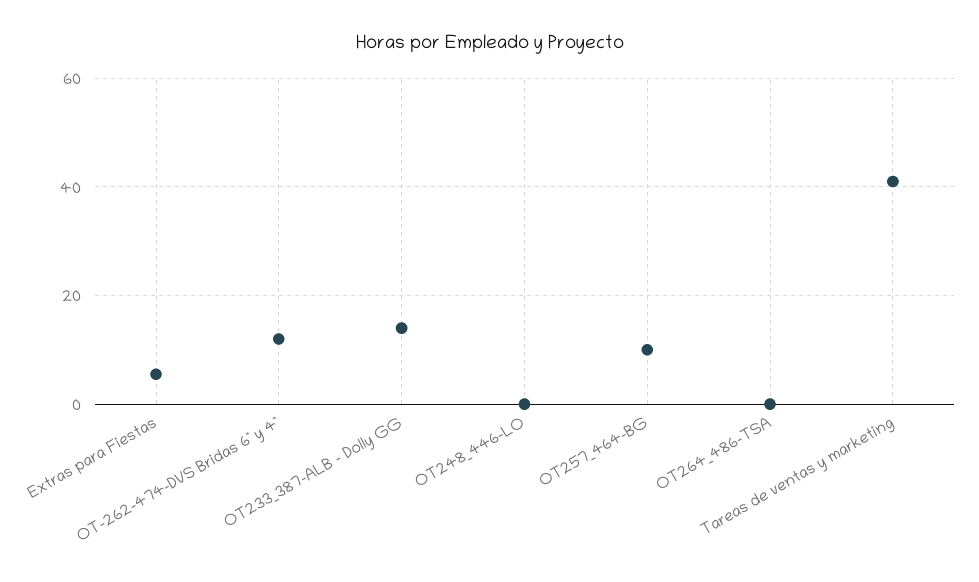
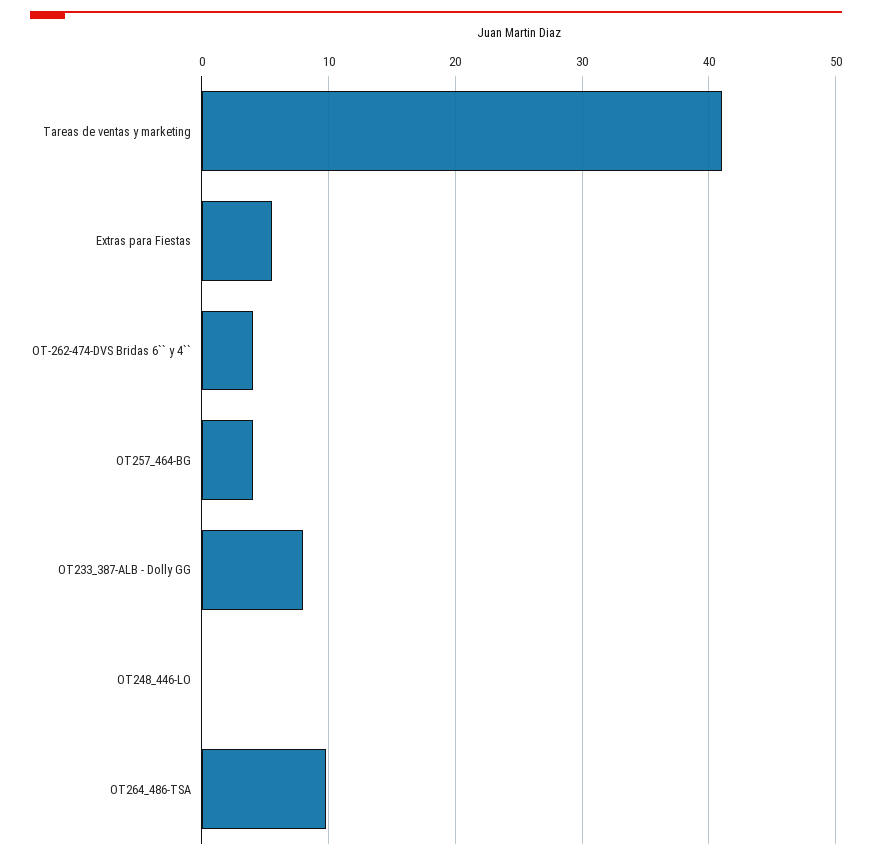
OT-262-474-DVS Bridas 6`` y 4``: 12 -> 4
OT233_387-ALB - Dolly GG: 14 -> 8
OT257_464-BG: 10 -> 4
OT264_486-TSA: 0 -> 10

